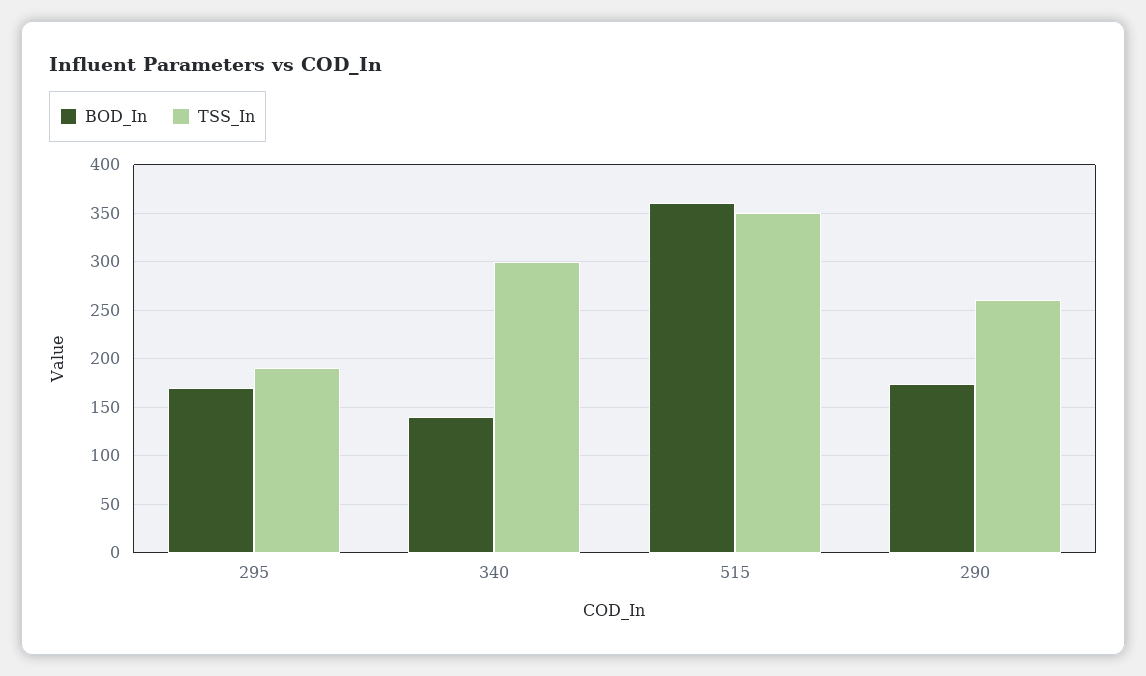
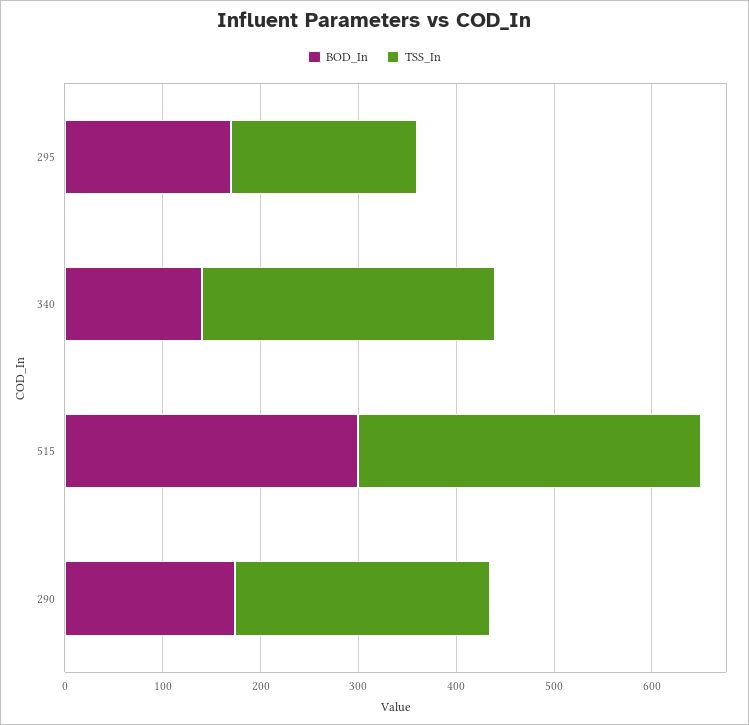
BOD_In, 515: 360 -> 300

